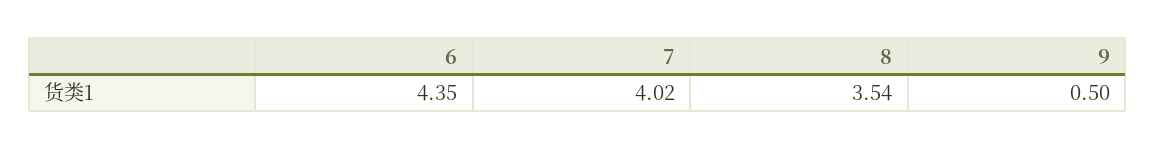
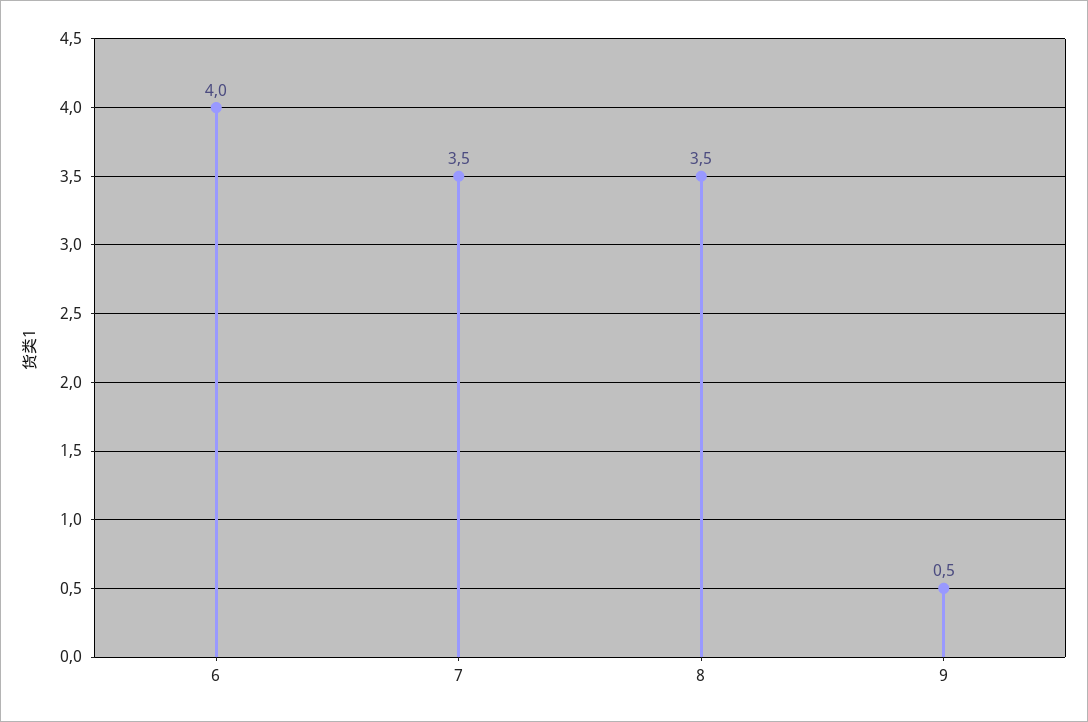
6: 4.35 -> 4
7: 4.02 -> 3.5

